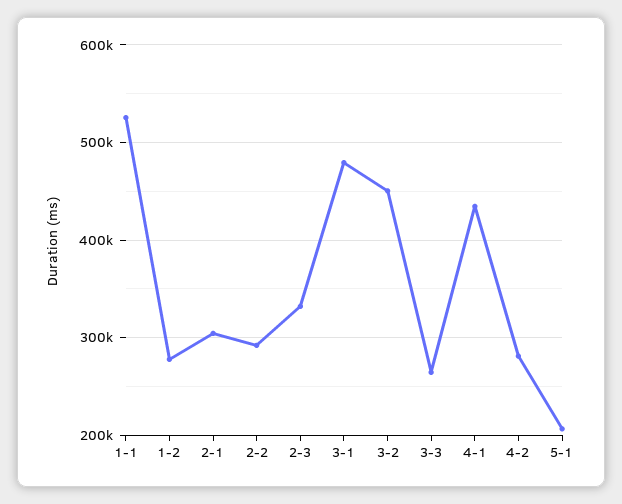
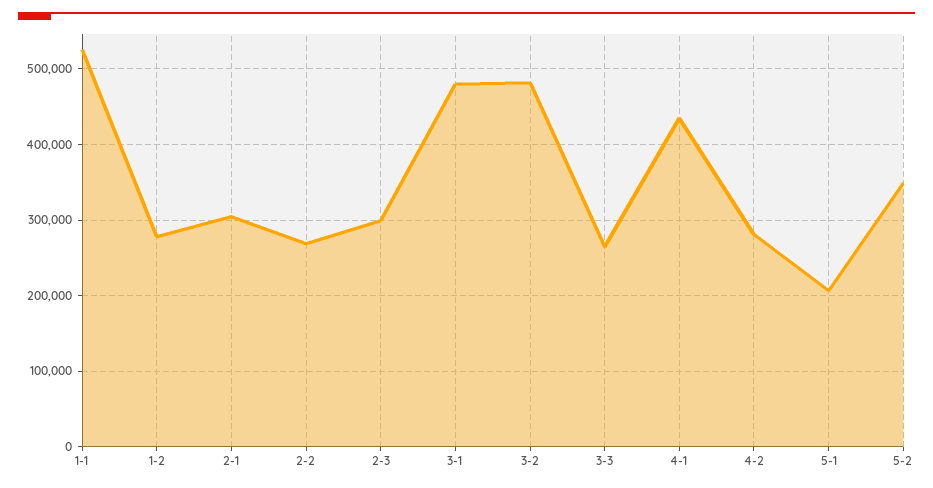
2-2: 290000 -> 270000
2-3: 330000 -> 300000
3-2: 450000 -> 480000
5-2: none -> 350000

